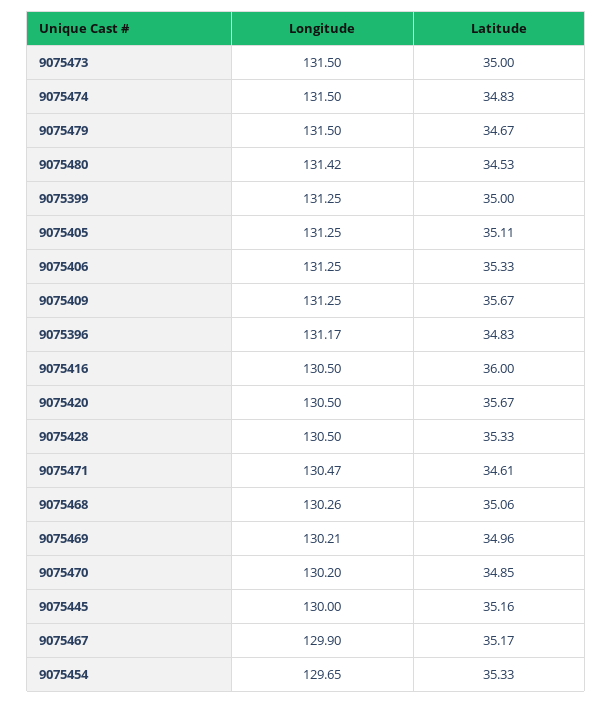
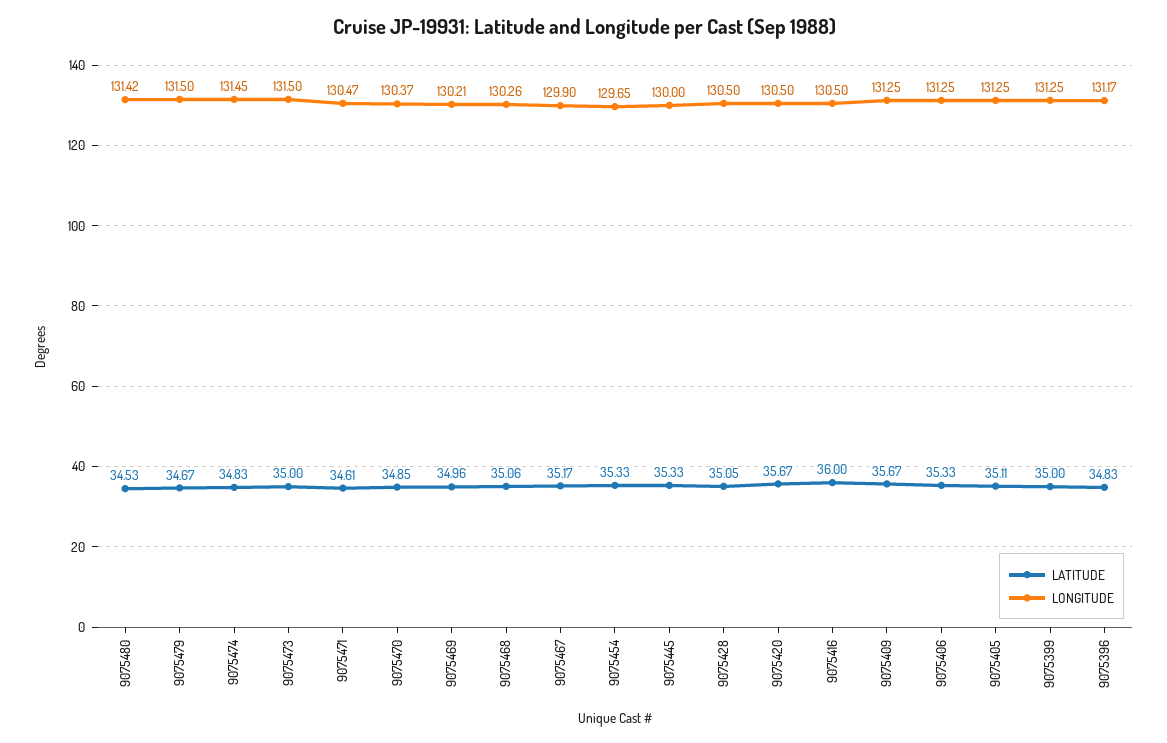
Longitude, 9075474: 131.5 -> 131.45
Latitude, 9075428: 35.33 -> 35.05
Longitude, 9075470: 130.2 -> 130.37
Latitude, 9075445: 35.16 -> 35.33

